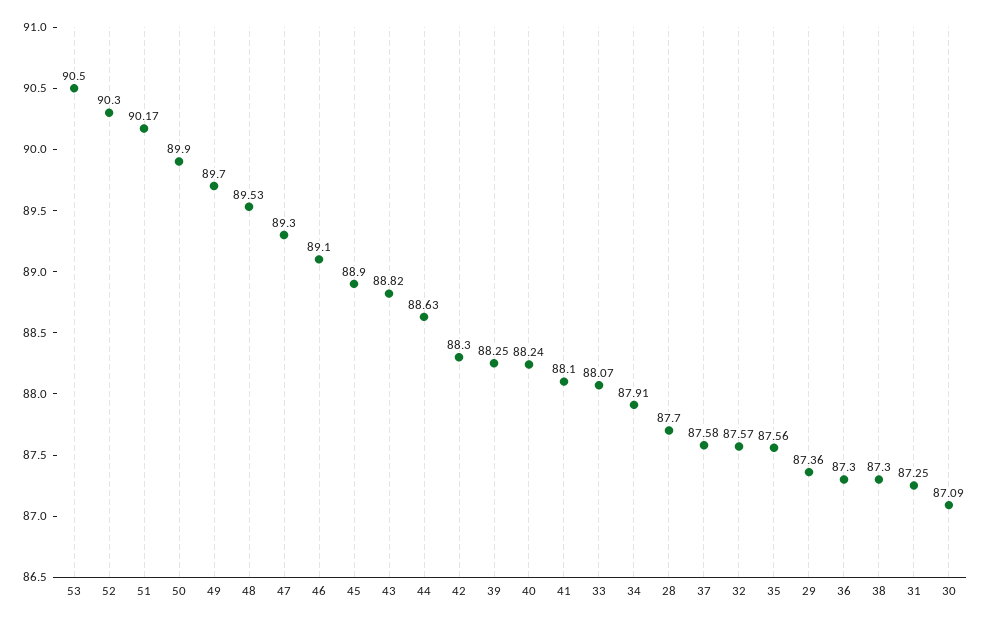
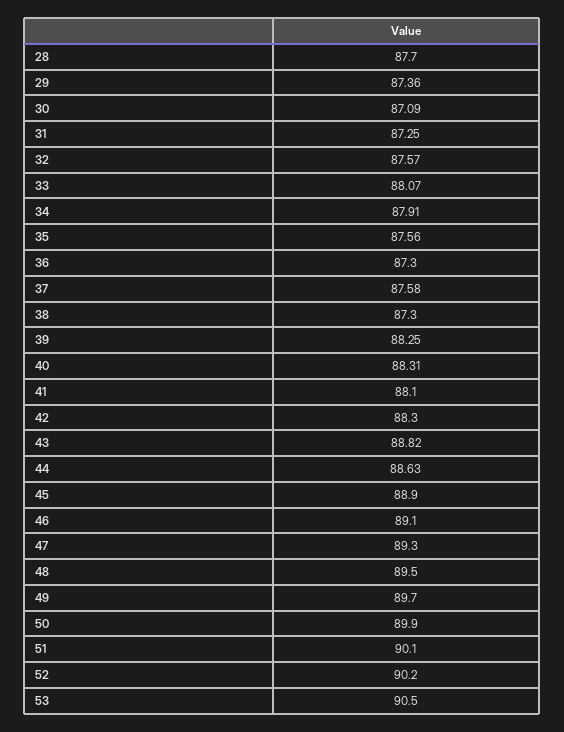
52: 90.3 -> 90.2
51: 90.17 -> 90.1
48: 89.53 -> 89.5
40: 88.24 -> 88.31

